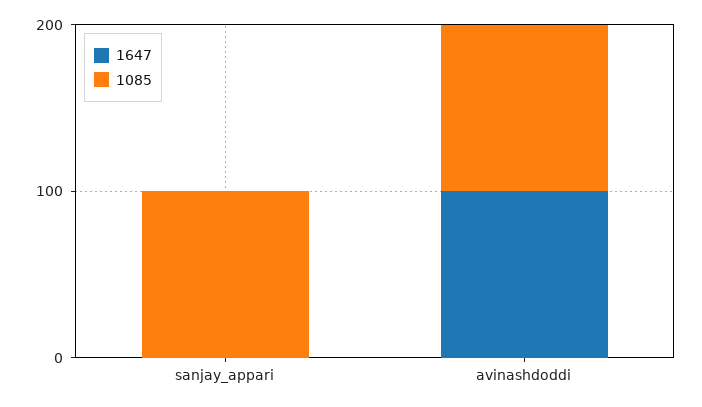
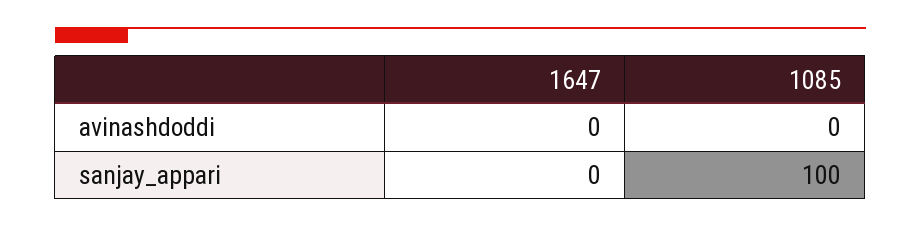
1647, avinashdoddi: 100 -> 0
1085, avinashdoddi: 100 -> 0

